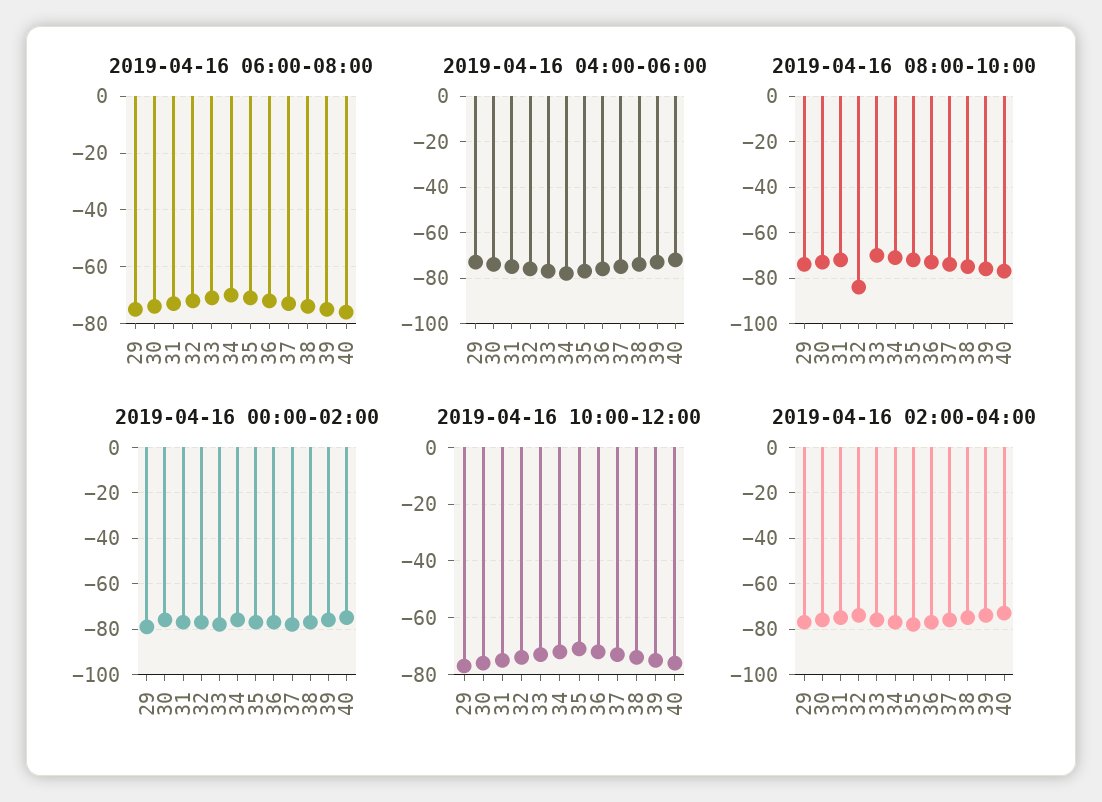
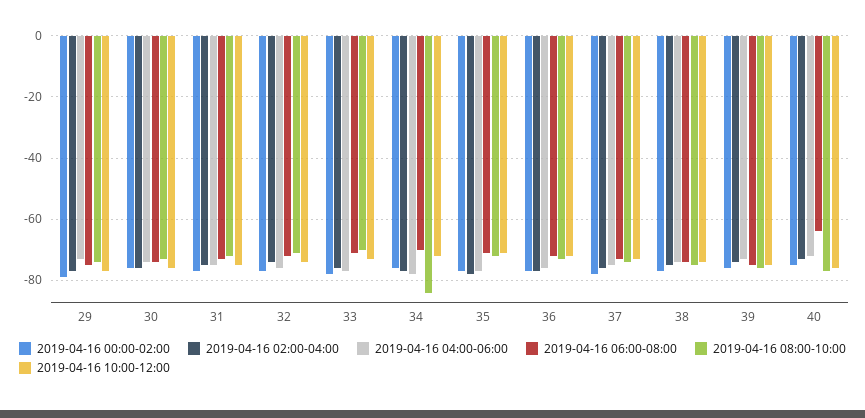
2019-04-16 06:00-08:00, 40: -75 -> -65
2019-04-16 08:00-10:00, 32: -85 -> -70
2019-04-16 08:00-10:00, 34: -70 -> -85

